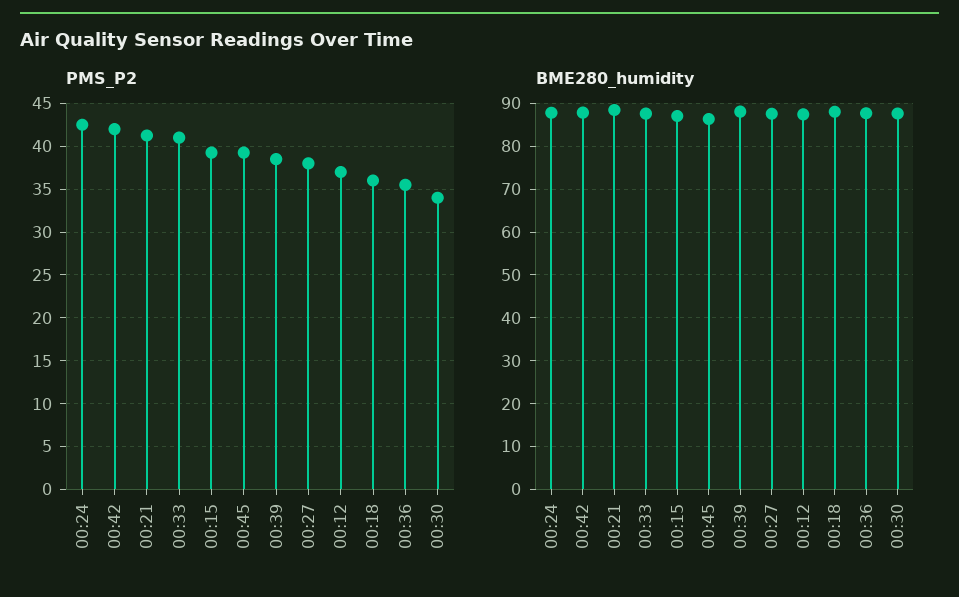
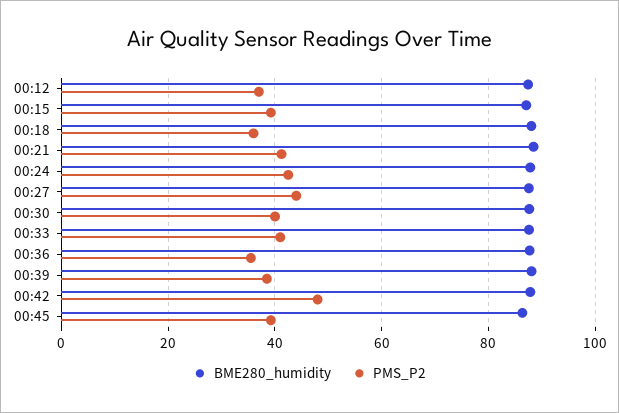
PMS_P2, 00:42: 42 -> 48
PMS_P2, 00:27: 38 -> 44
PMS_P2, 00:30: 34 -> 40

